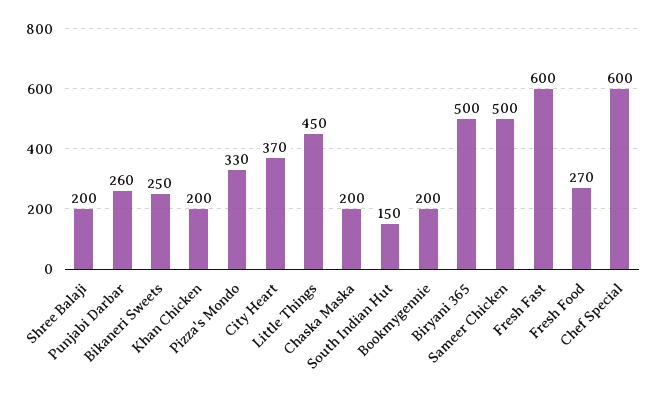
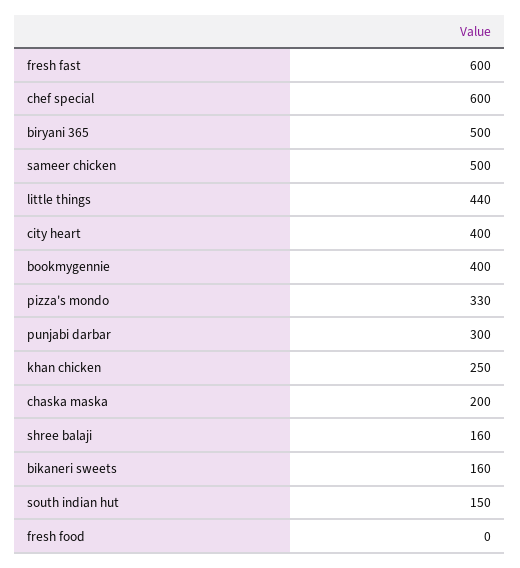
Shree Balaji: 200 -> 160
Punjabi Darbar: 260 -> 300
Bikaneri Sweets: 250 -> 160
Khan Chicken: 200 -> 250
City Heart: 370 -> 400
Little Things: 450 -> 440
Bookmygennie: 200 -> 400
Fresh Food: 270 -> 0

